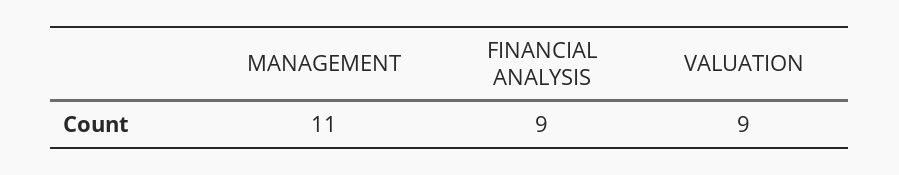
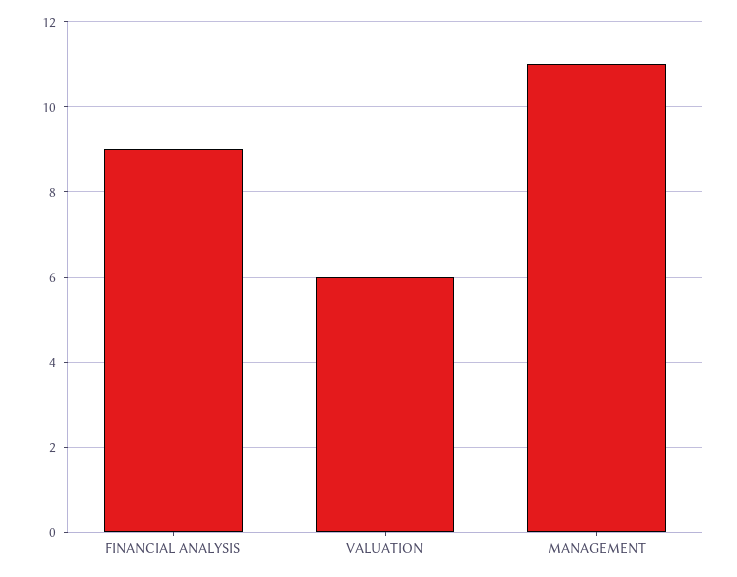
VALUATION: 9 -> 6

